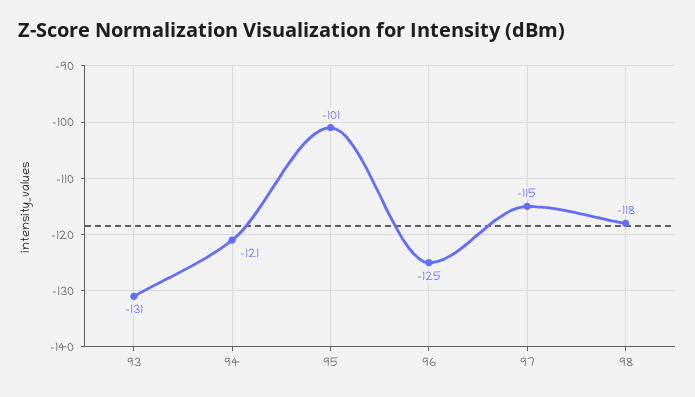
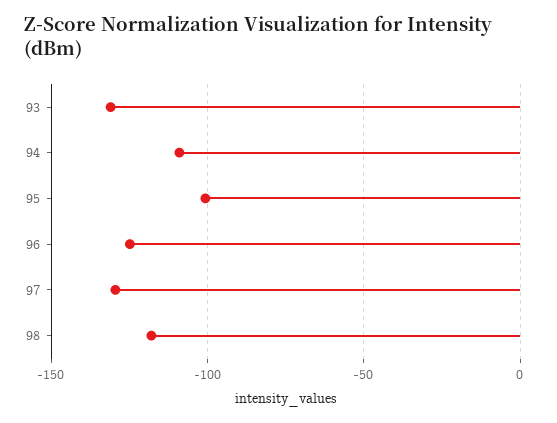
94: -121 -> -110
97: -115 -> -130

